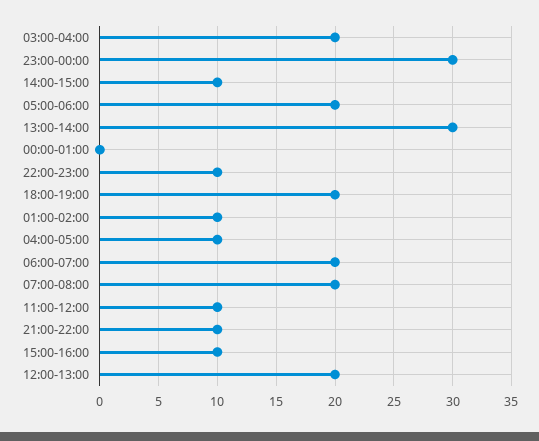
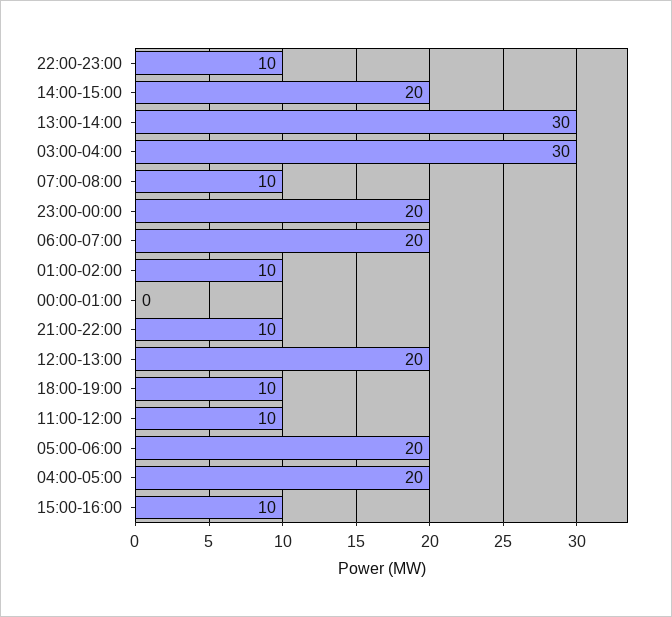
03:00-04:00: 20 -> 30
23:00-00:00: 30 -> 20
14:00-15:00: 10 -> 20
18:00-19:00: 20 -> 10
04:00-05:00: 10 -> 20
07:00-08:00: 20 -> 10

